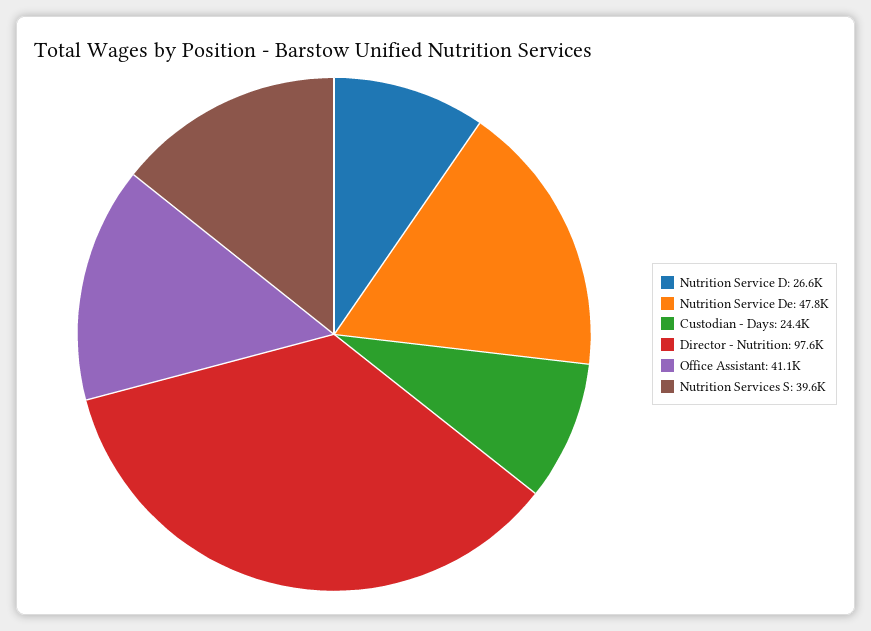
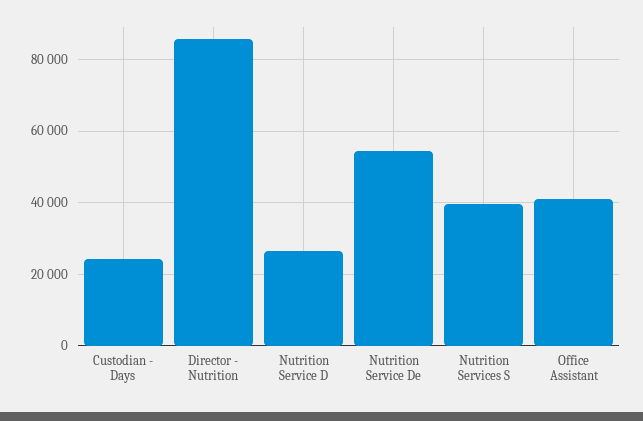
Nutrition Service De: 47800 -> 54000
Director - Nutrition: 97600 -> 86000

